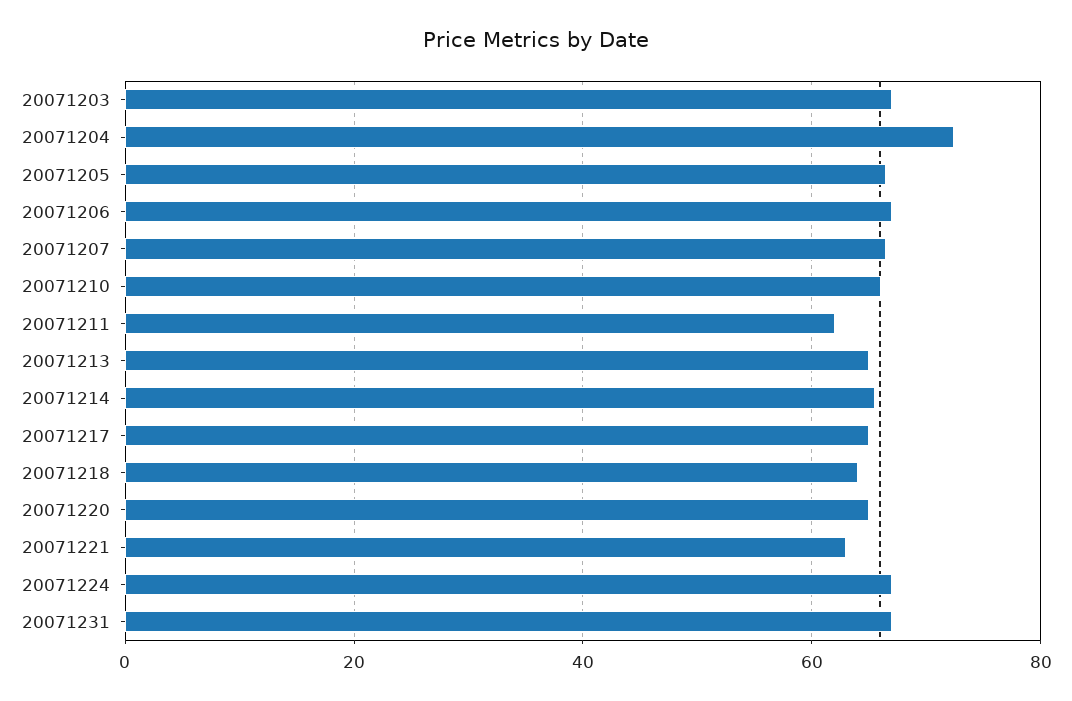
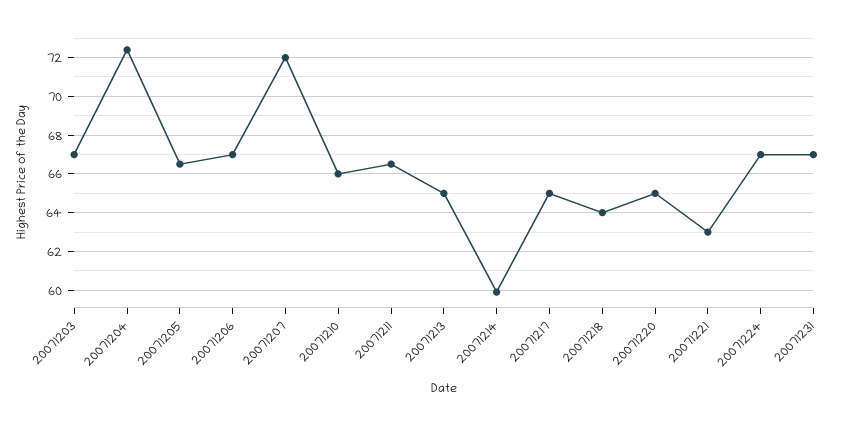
20071207: 66 -> 72
20071211: 62 -> 66.5
20071214: 66 -> 60

